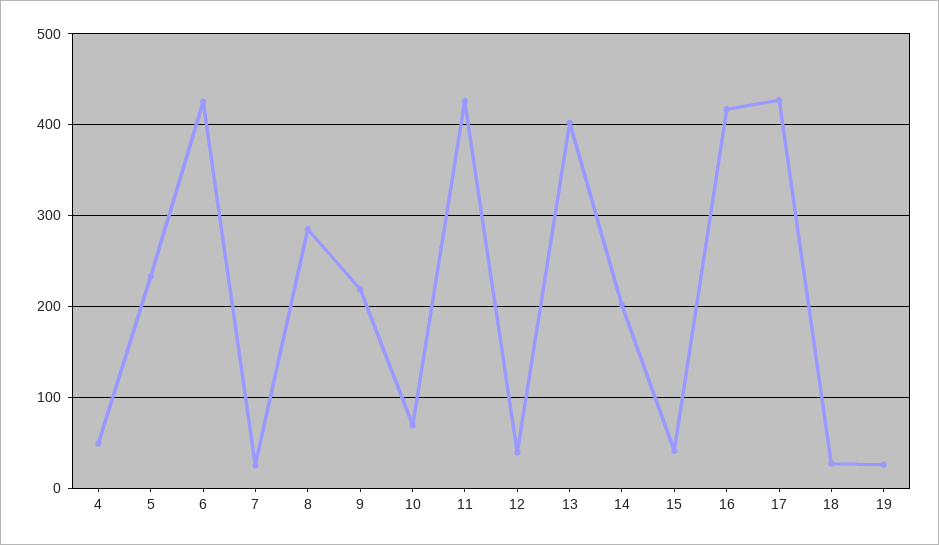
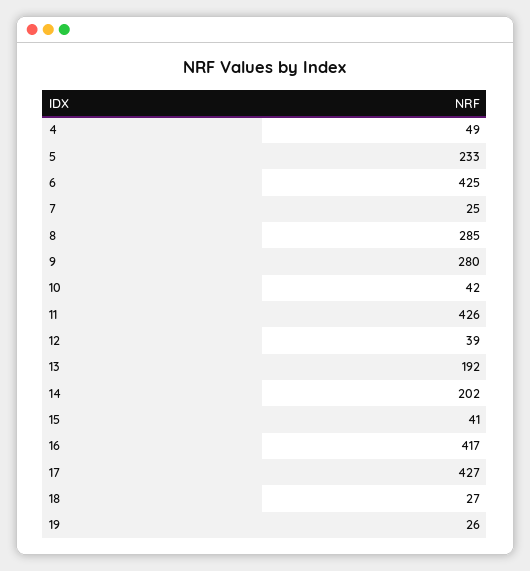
9: 220 -> 280
10: 70 -> 42
13: 400 -> 192

